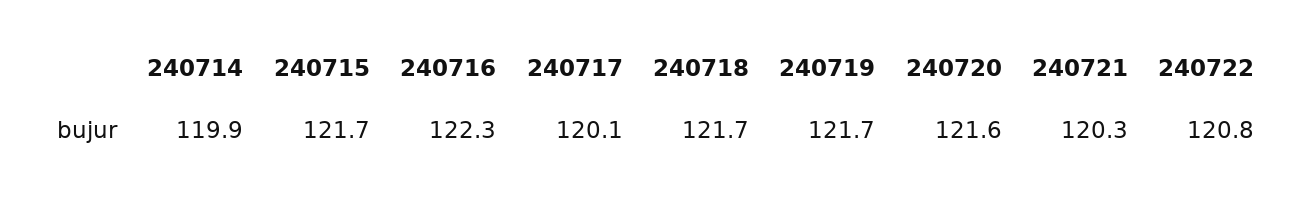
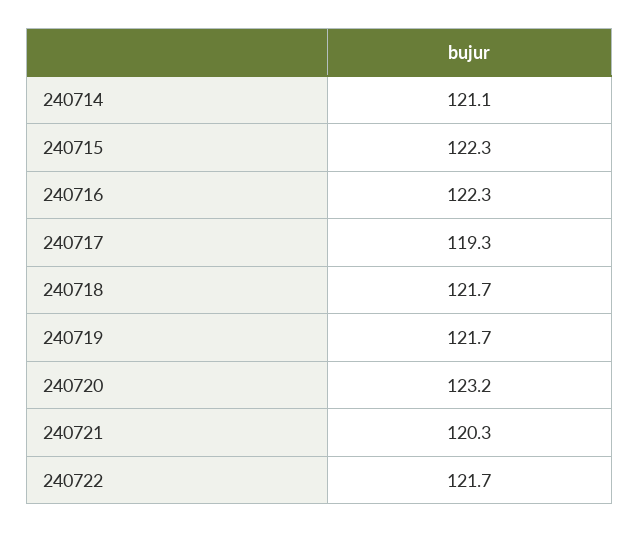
240714: 119.9 -> 121.1
240715: 121.7 -> 122.3
240717: 120.1 -> 119.3
240720: 121.6 -> 123.2
240722: 120.8 -> 121.7

